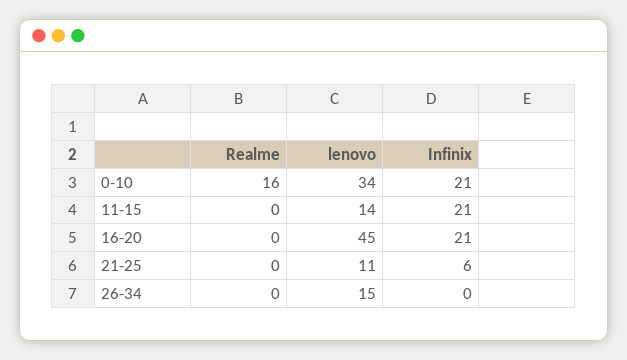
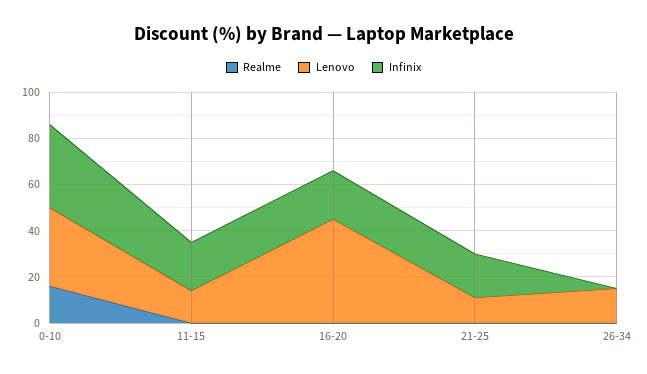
Infinix, 0-10: 21 -> 35
Infinix, 21-25: 6 -> 20

